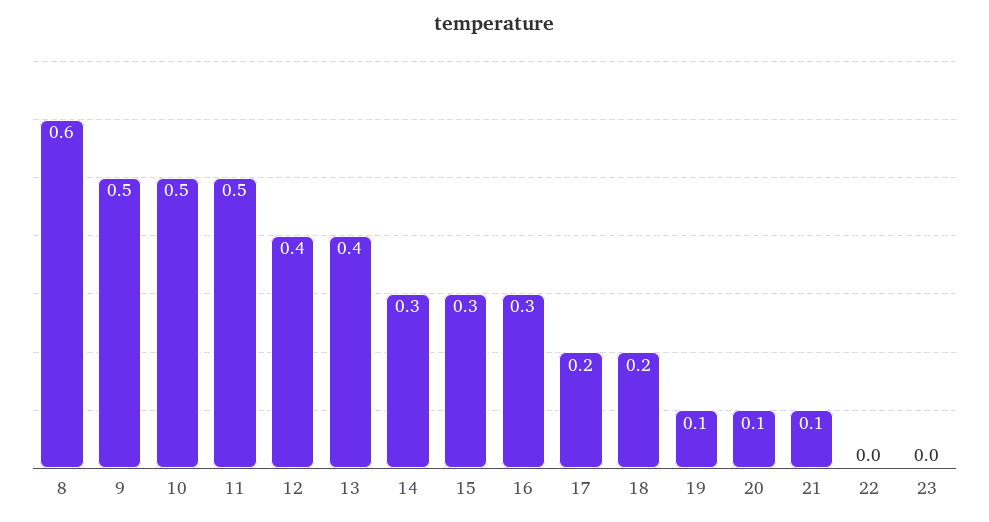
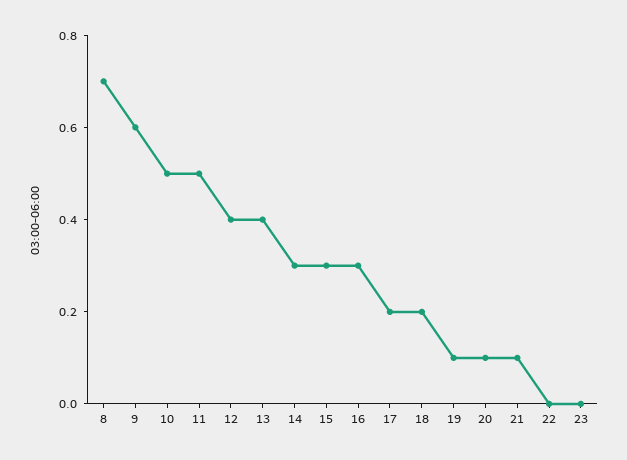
8: 0.6 -> 0.7
9: 0.5 -> 0.6

